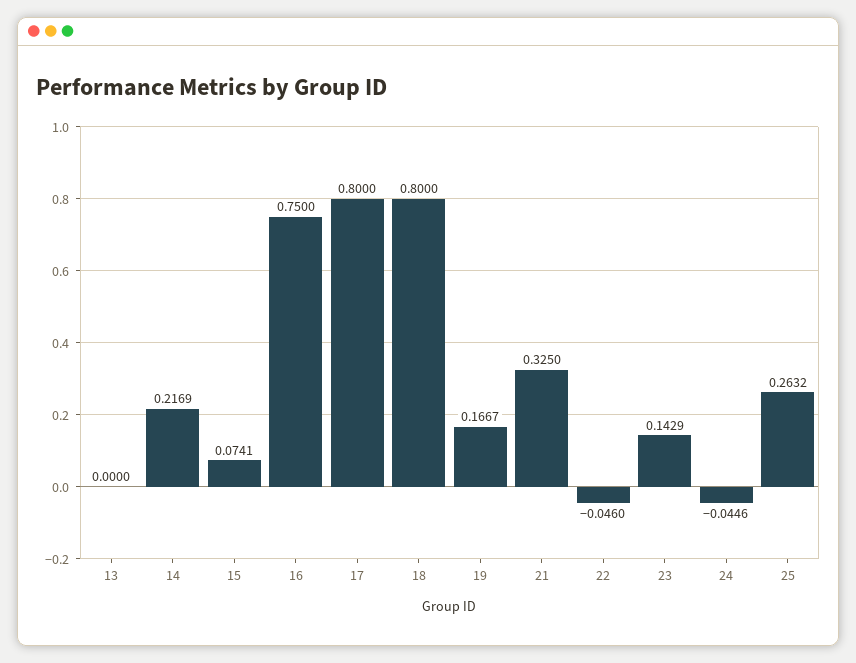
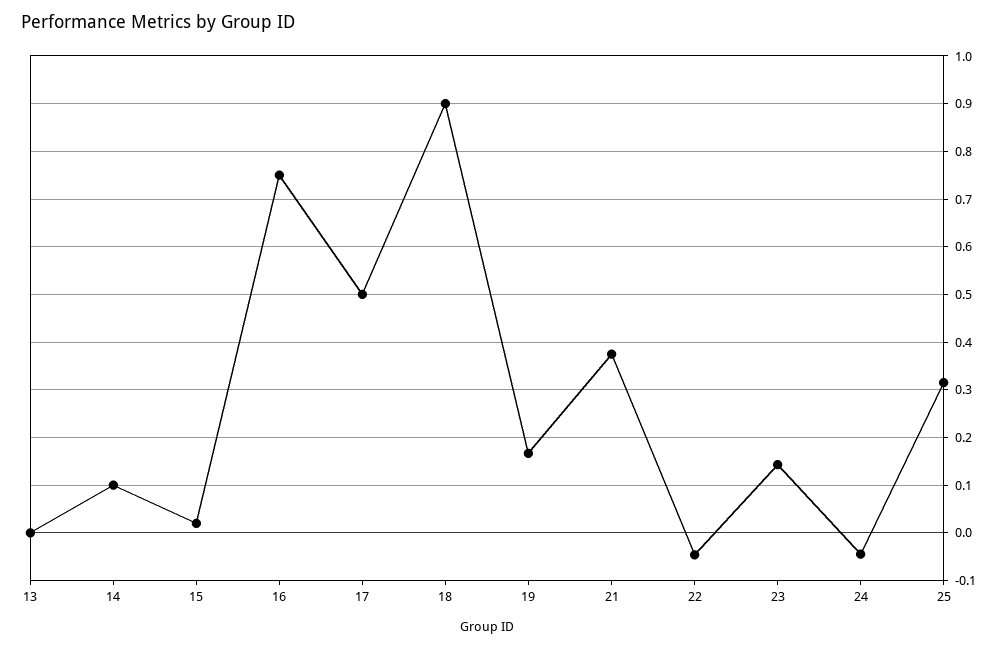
14: 0.2169 -> 0.1
15: 0.0741 -> 0.02
17: 0.8 -> 0.5
18: 0.8 -> 0.9
21: 0.325 -> 0.38
25: 0.2632 -> 0.32

